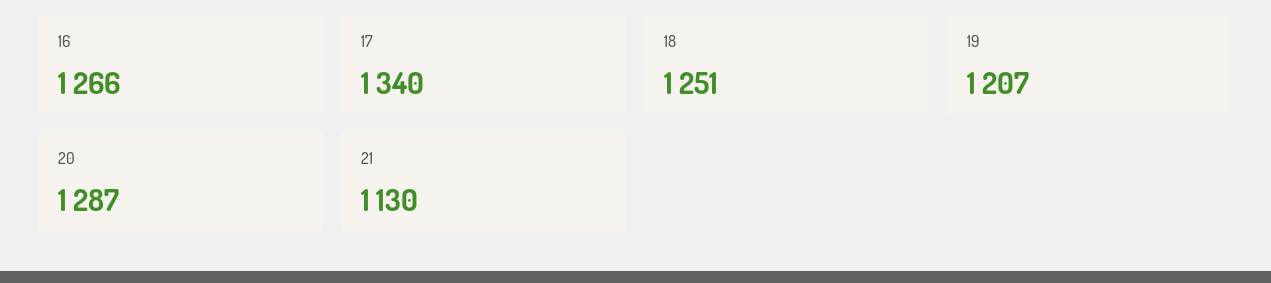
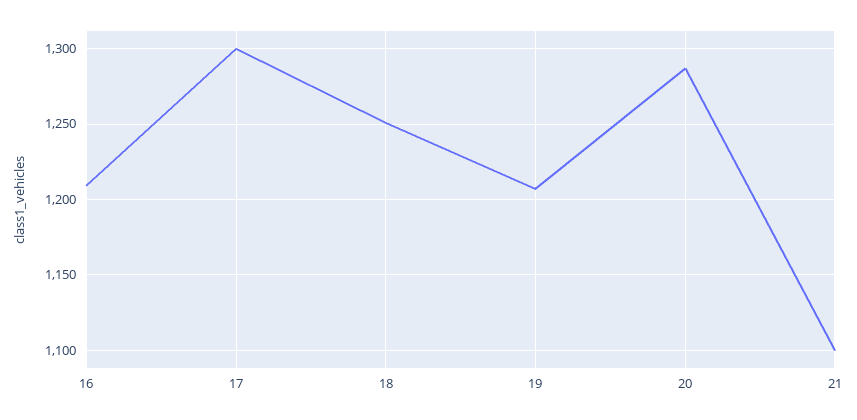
16: 1266 -> 1210
17: 1340 -> 1300
21: 1130 -> 1100

